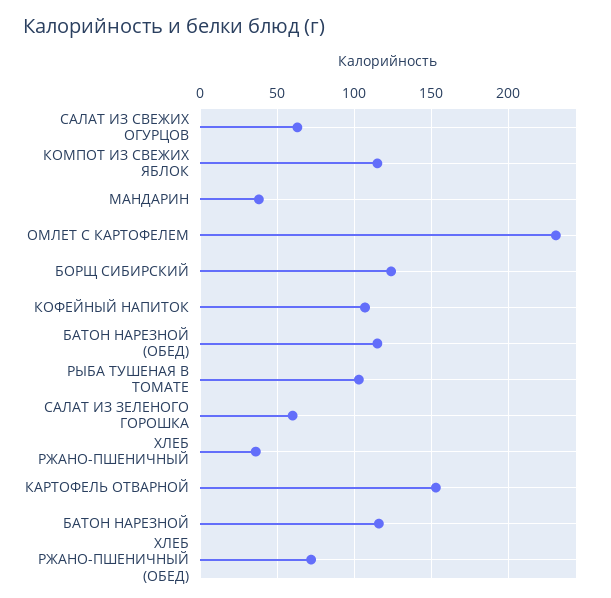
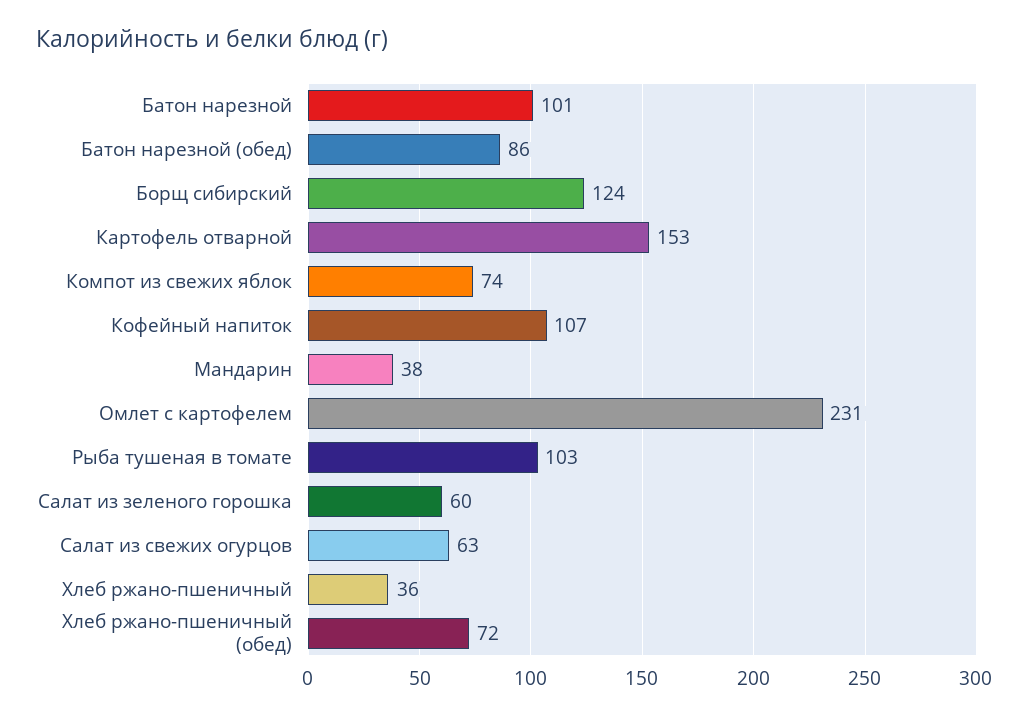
КОМПОТ ИЗ СВЕЖИХ ЯБЛОК: 115 -> 74
БАТОН НАРЕЗНОЙ (ОБЕД): 115 -> 86
БАТОН НАРЕЗНОЙ: 115 -> 101

